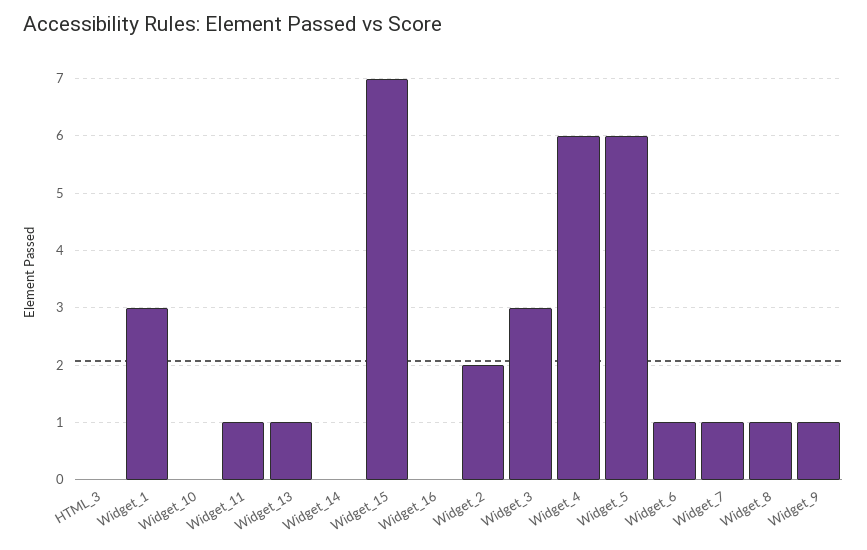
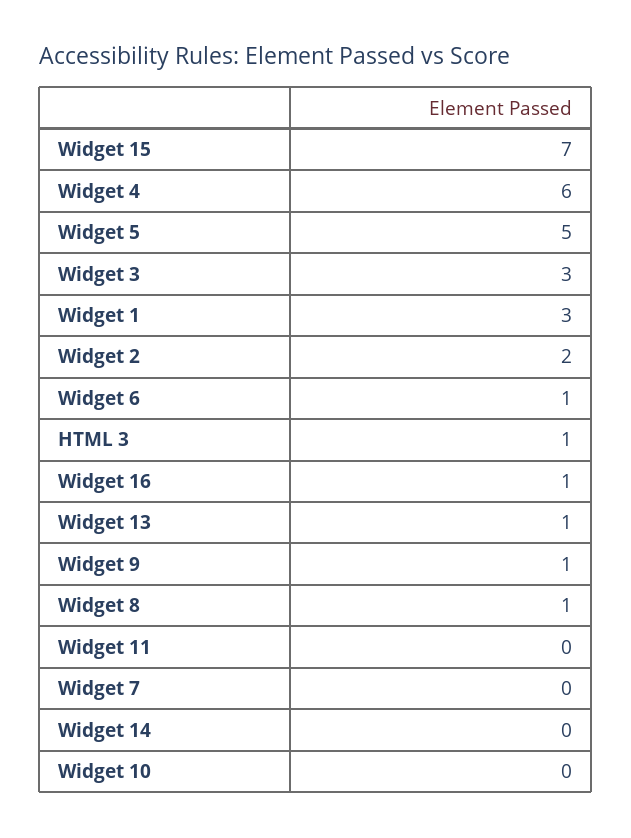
HTML_3: 0 -> 1
Widget_11: 1 -> 0
Widget_16: 0 -> 1
Widget_5: 6 -> 5
Widget_7: 1 -> 0

